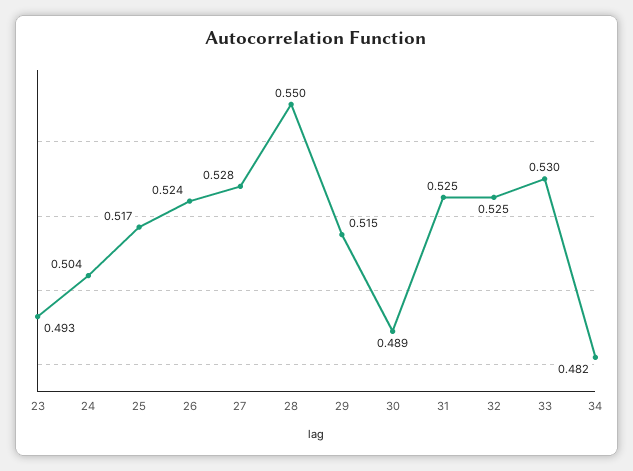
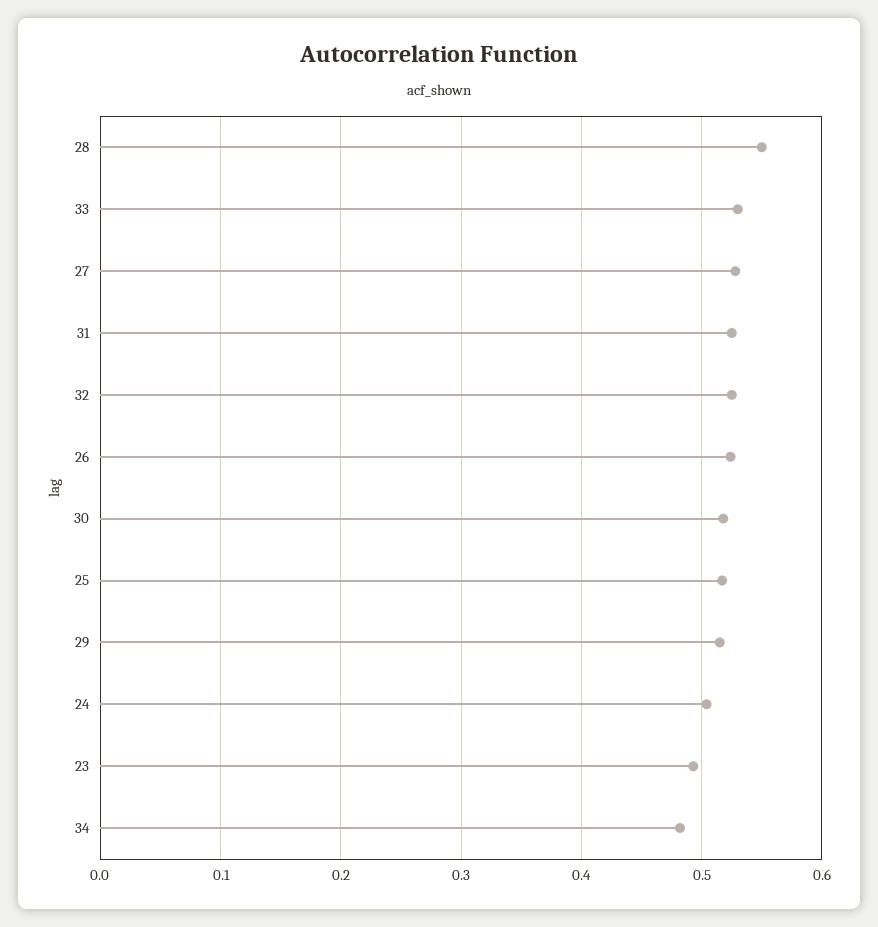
30: 0.489 -> 0.52

